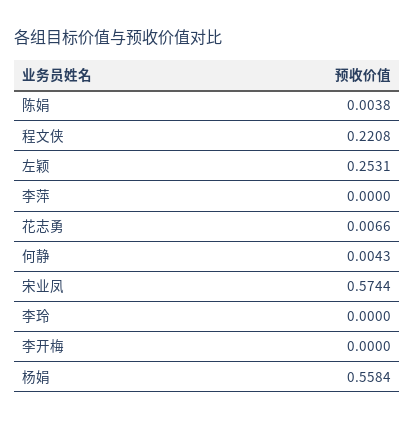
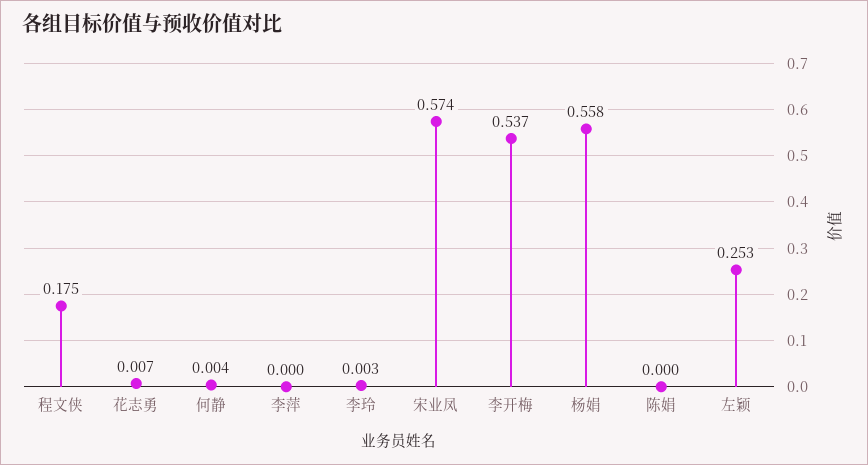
陈娟: 0.0038 -> 0
程文侠: 0.2208 -> 0.175
李玲: 0 -> 0.003
李开梅: 0 -> 0.537

